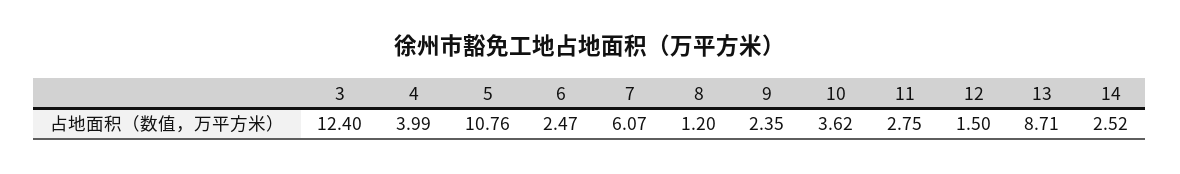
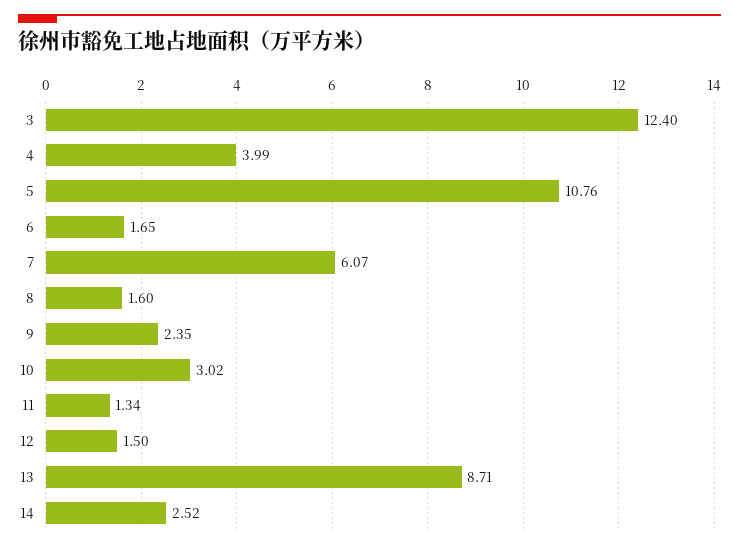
6: 2.47 -> 1.65
8: 1.2 -> 1.6
10: 3.62 -> 3.02
11: 2.75 -> 1.34

